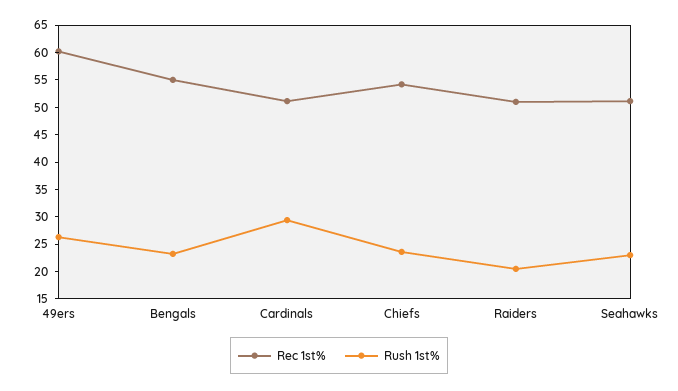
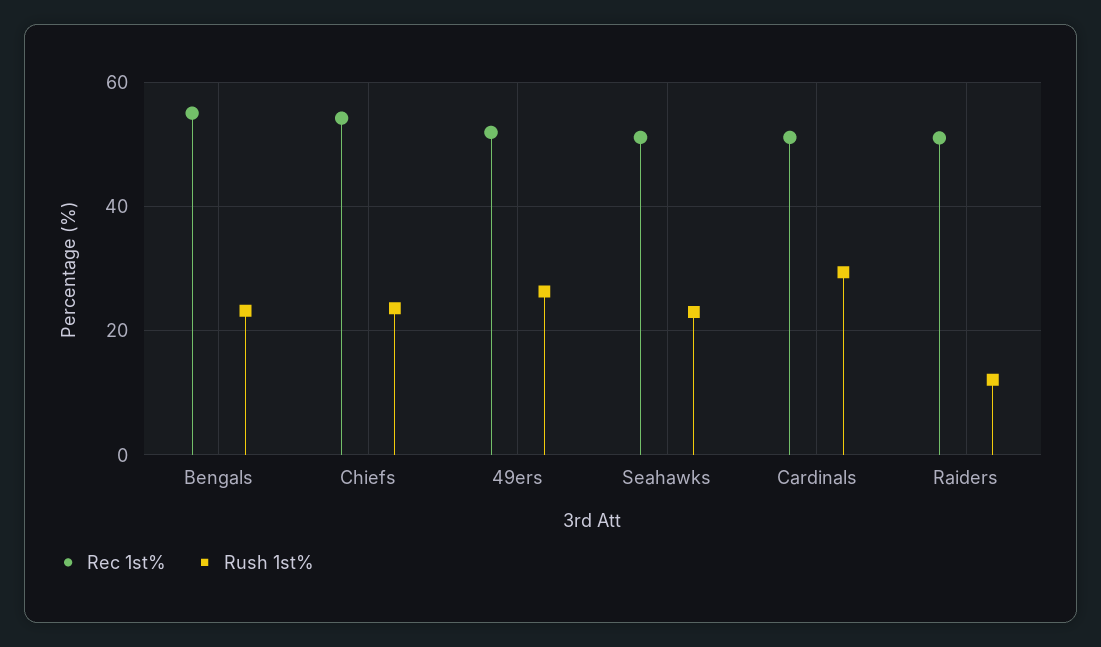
Rec 1st%, 49ers: 60 -> 52
Rush 1st%, Raiders: 20 -> 12

